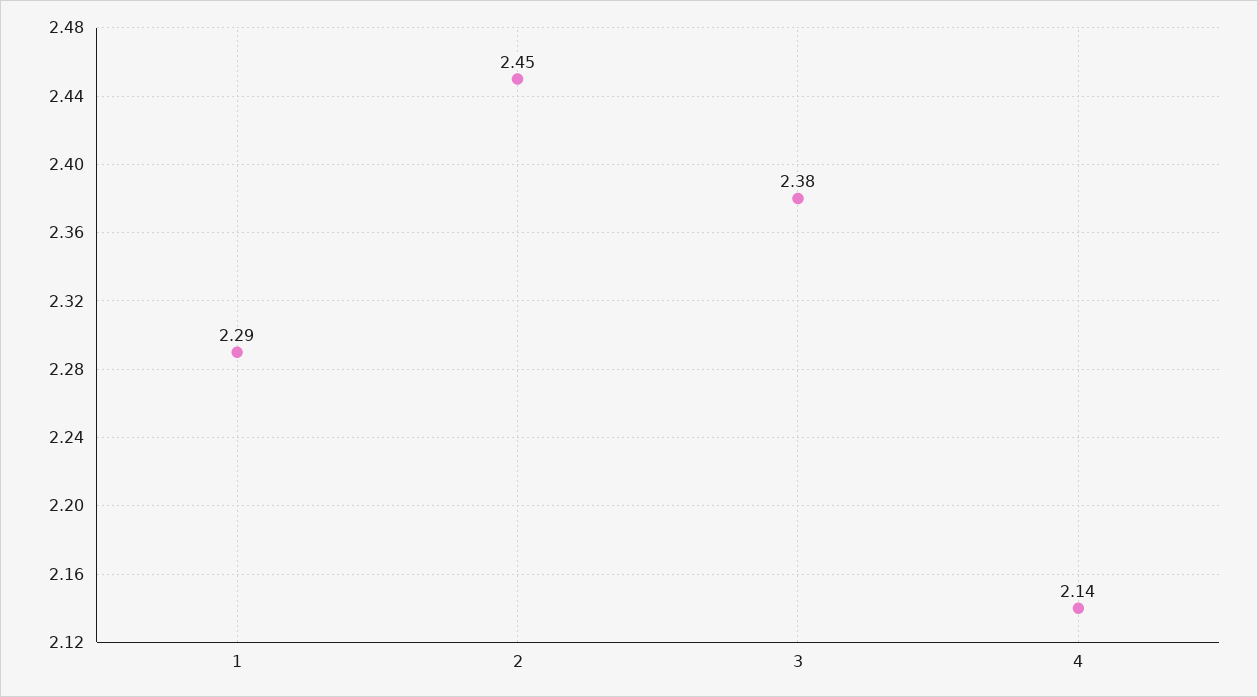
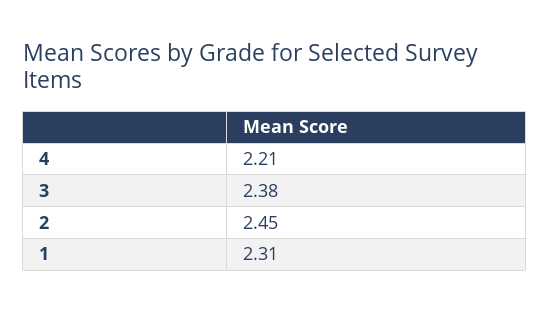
1: 2.29 -> 2.31
4: 2.14 -> 2.21

